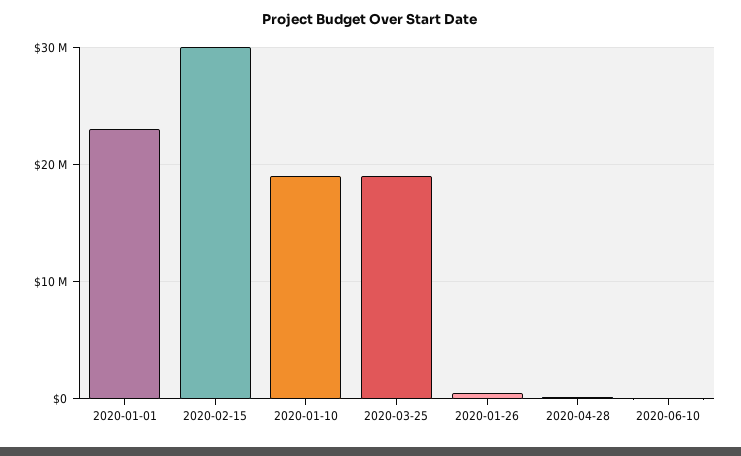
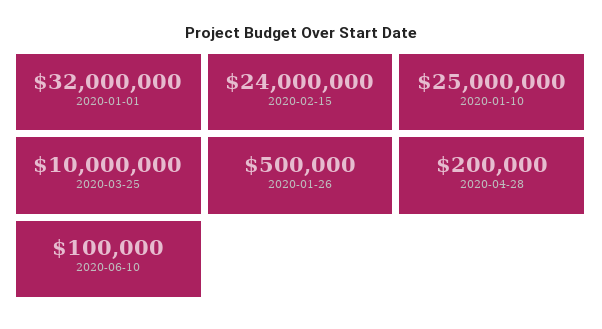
2020-01-01: 23000000 -> 32000000
2020-02-15: 30000000 -> 24000000
2020-01-10: 19000000 -> 25000000
2020-03-25: 19000000 -> 10000000

